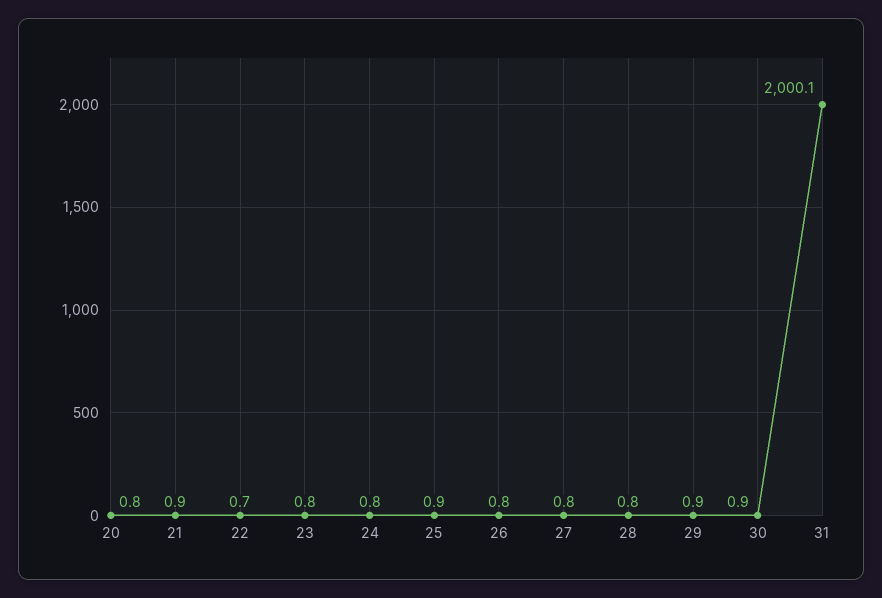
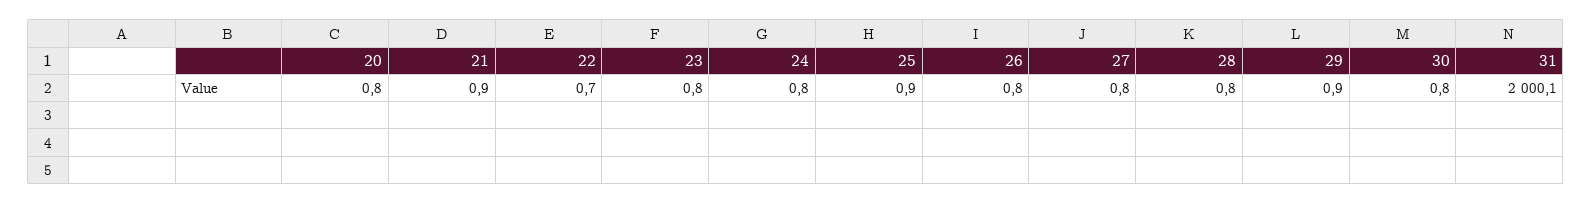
30: 0.9 -> 0.8

